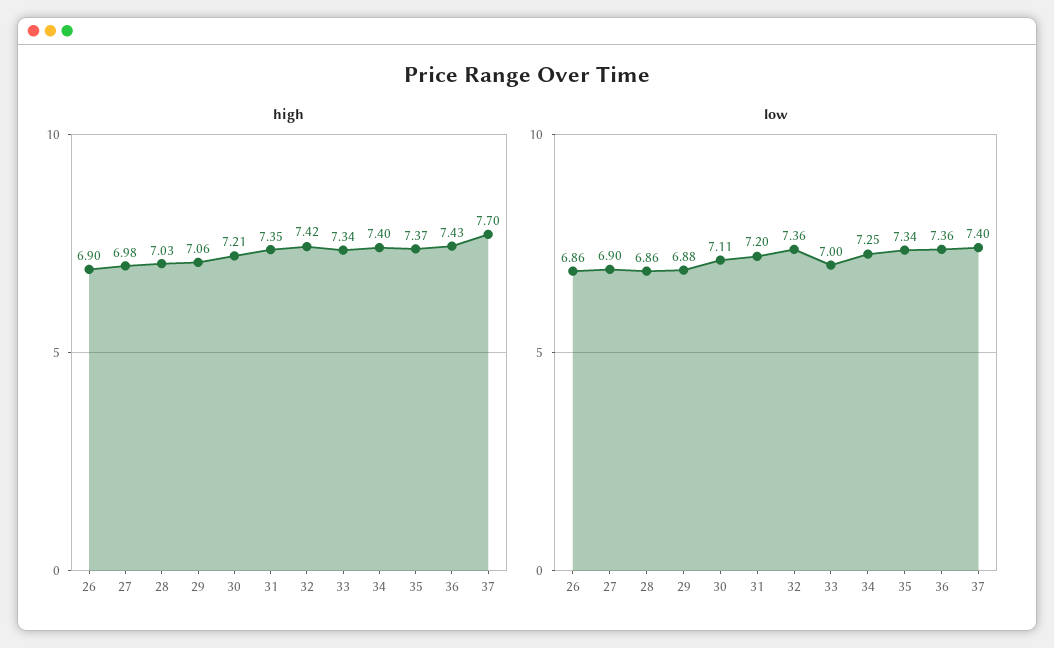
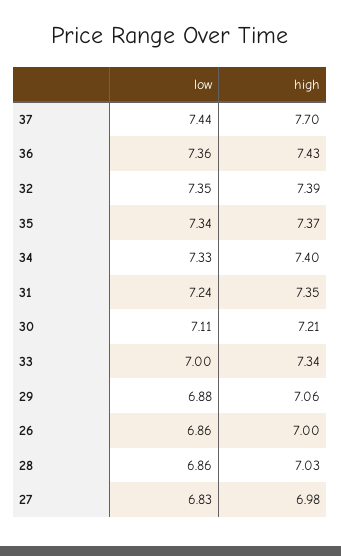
high, 26: 6.9 -> 7
high, 32: 7.42 -> 7.39
low, 27: 6.9 -> 6.83
low, 31: 7.2 -> 7.24
low, 32: 7.36 -> 7.35
low, 34: 7.25 -> 7.33
low, 37: 7.4 -> 7.44

